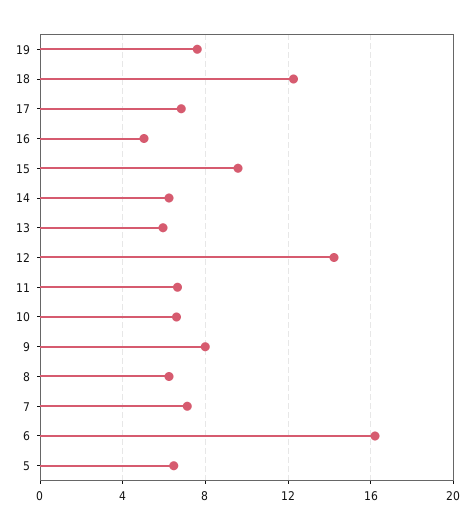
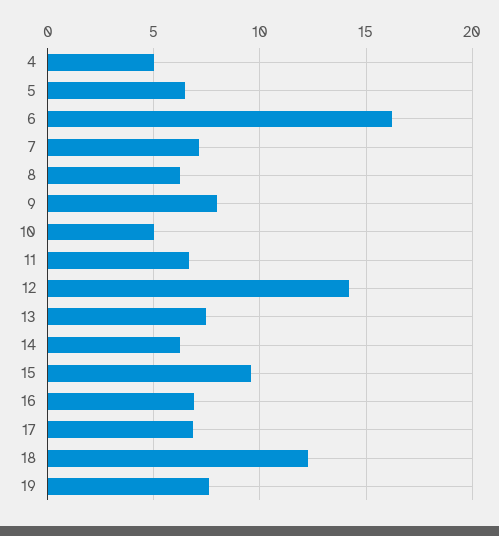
16: 5 -> 7
13: 6 -> 7.5
10: 6.5 -> 5
4: none -> 5

